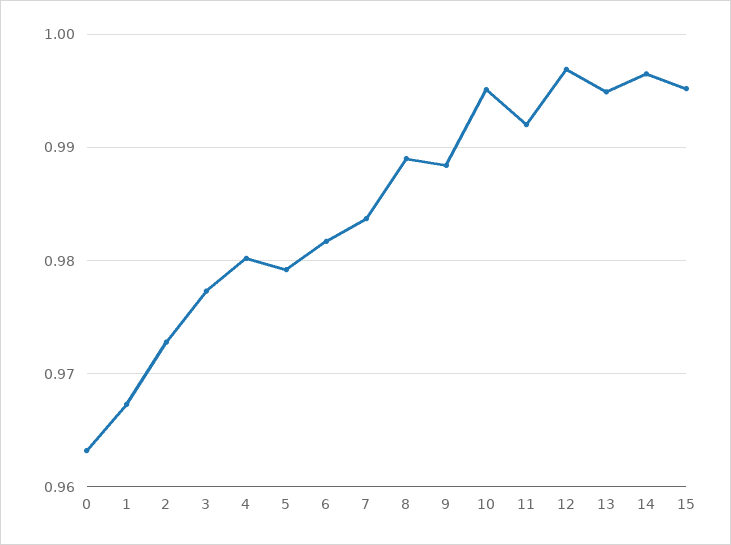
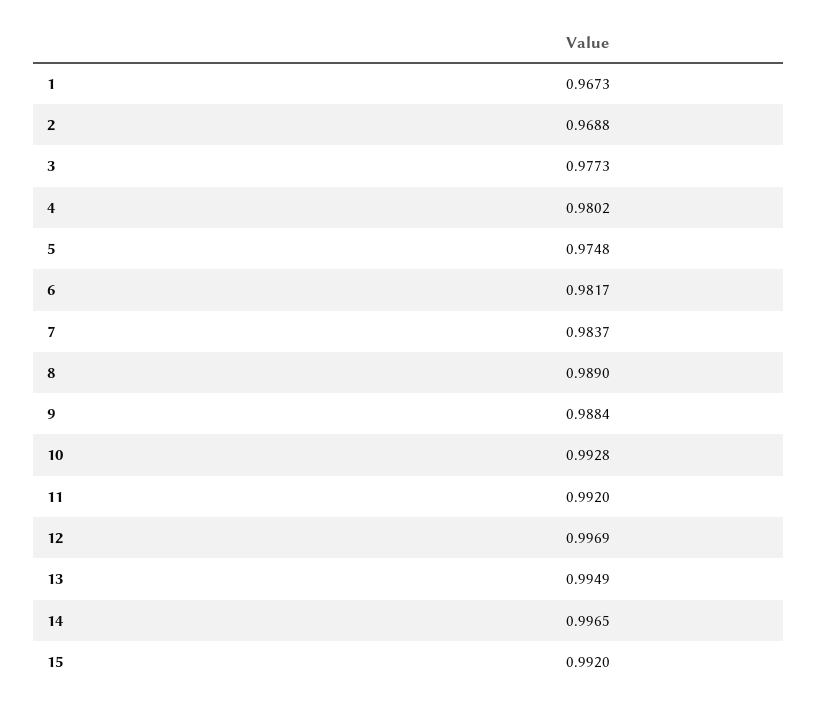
0: 0.963 -> none
2: 0.973 -> 0.9688
5: 0.979 -> 0.9748
10: 0.995 -> 0.9928
15: 0.995 -> 0.992

